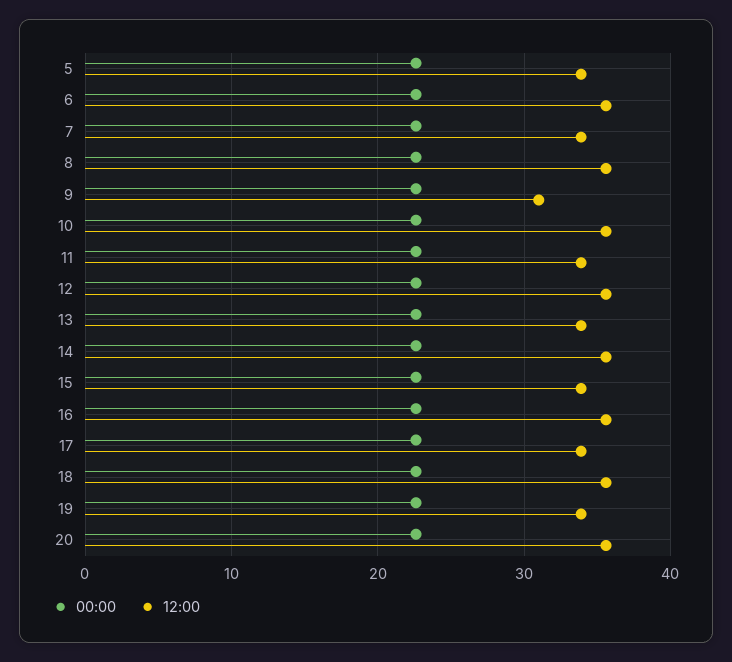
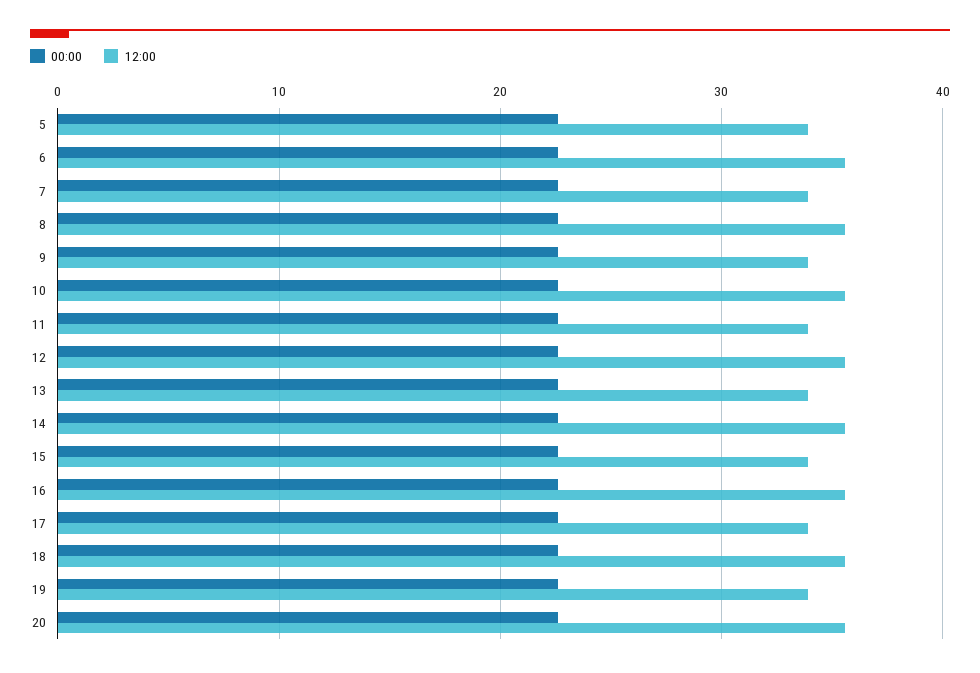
12:00, 9: 31 -> 34

